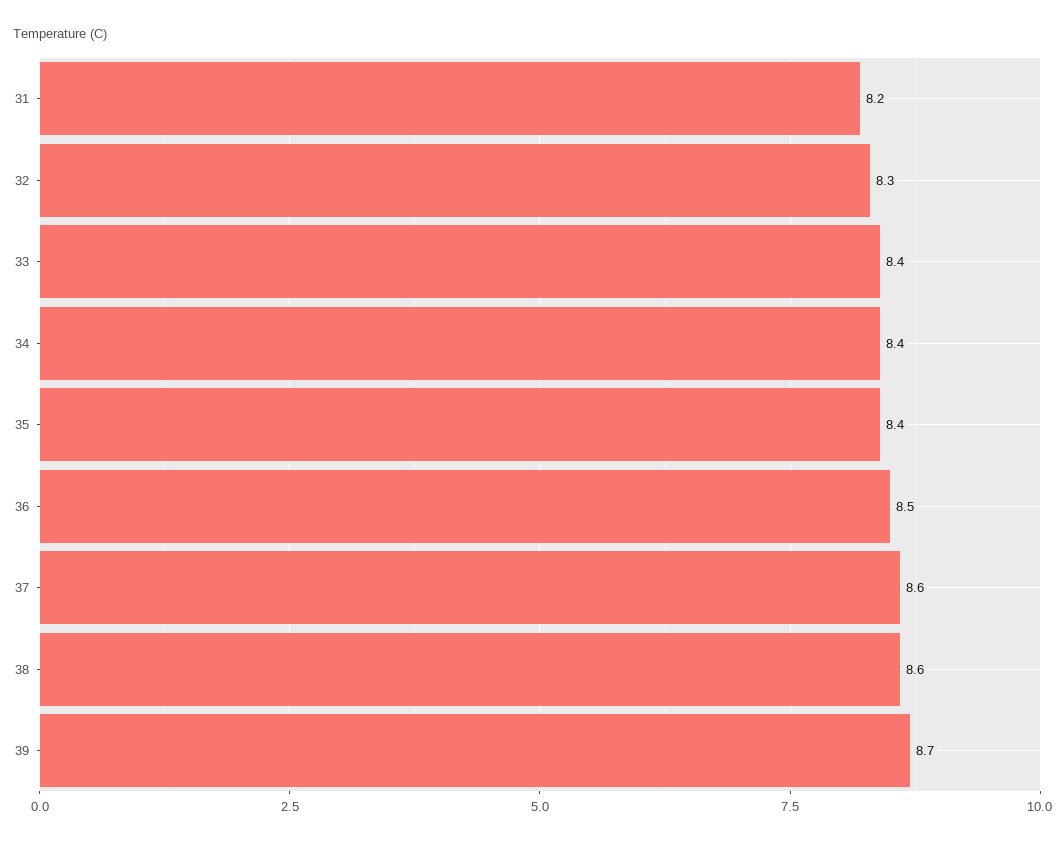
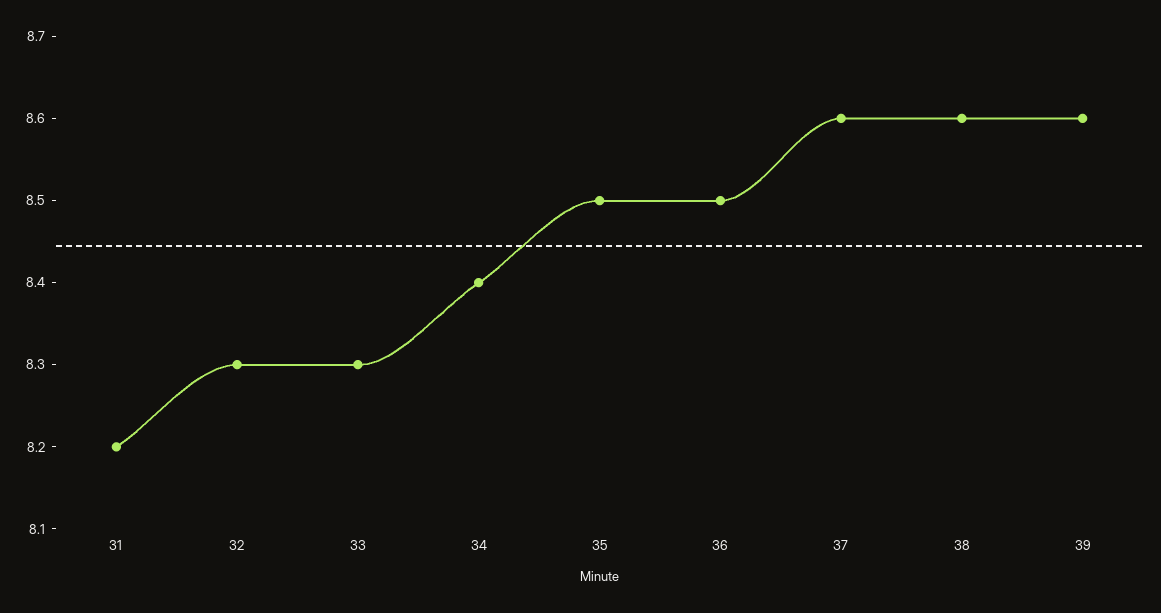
33: 8.4 -> 8.3
35: 8.4 -> 8.5
39: 8.7 -> 8.6

